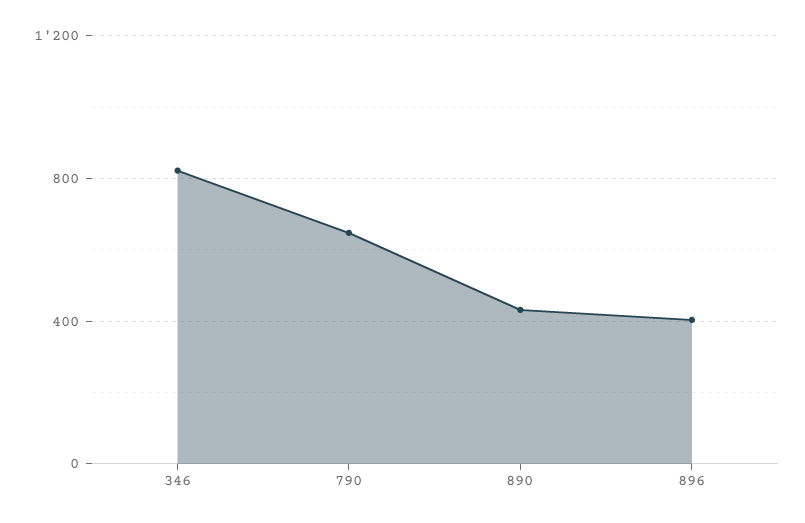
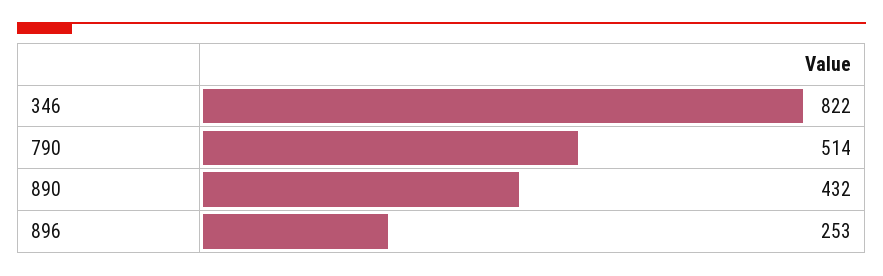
790: 650 -> 514
896: 400 -> 253

